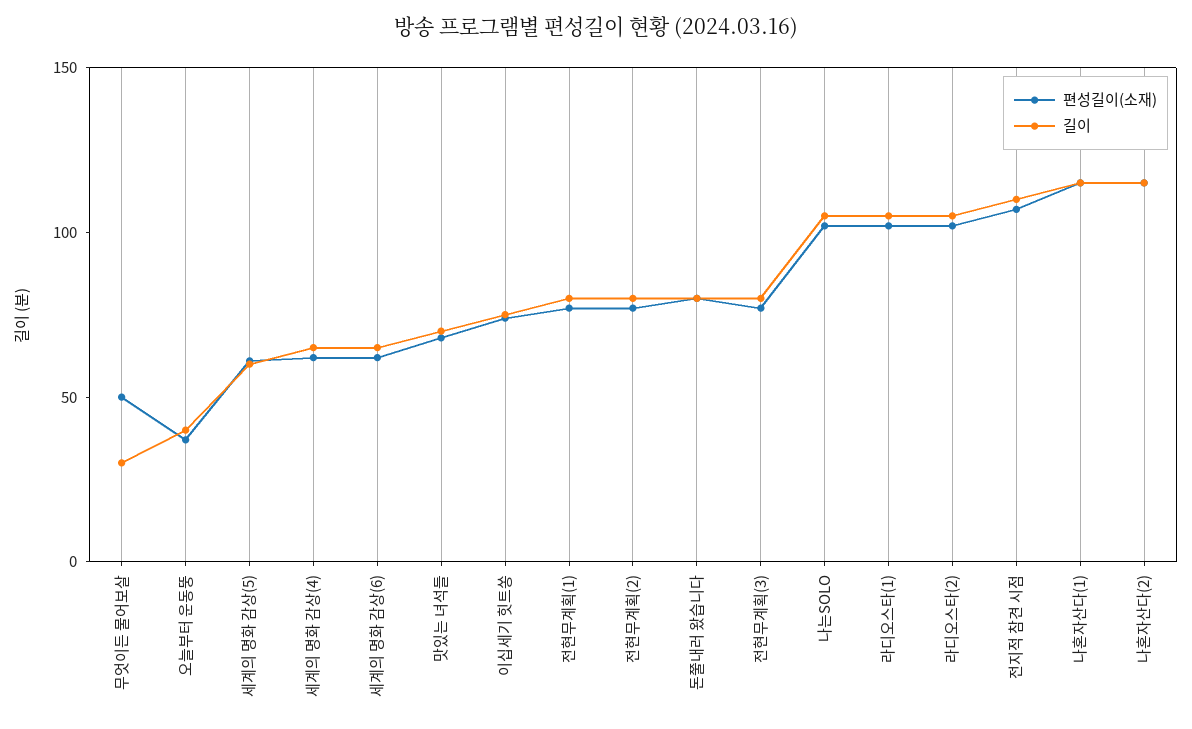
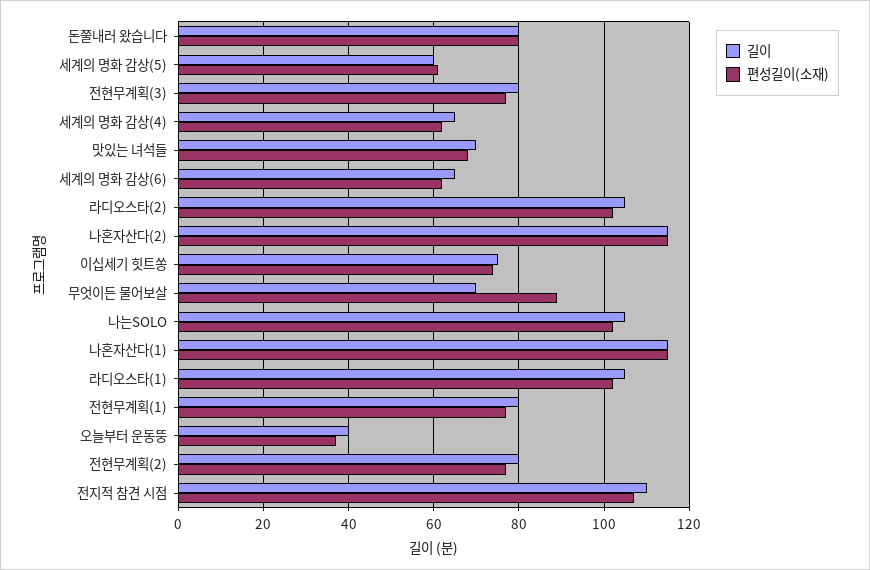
편성길이(소재), 무엇이든 물어보살: 50 -> 90
길이, 무엇이든 물어보살: 30 -> 70

